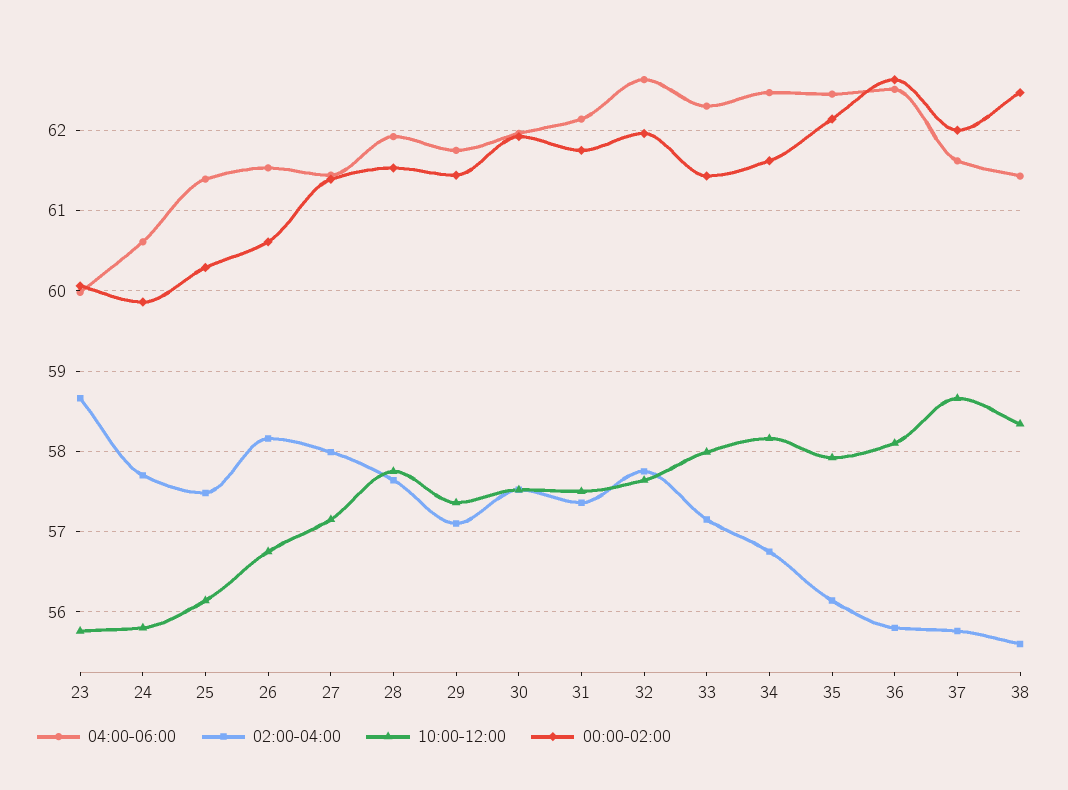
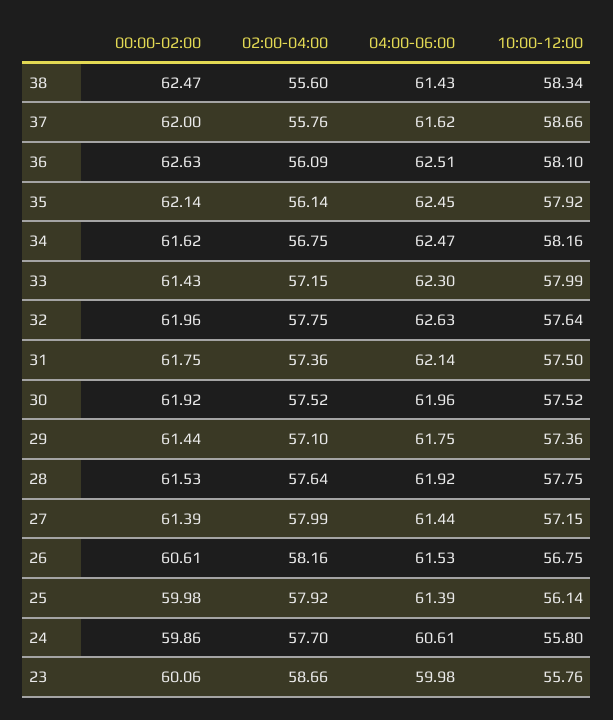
02:00-04:00, 25: 57.5 -> 57.92
00:00-02:00, 25: 60.3 -> 59.98
02:00-04:00, 36: 55.8 -> 56.09

